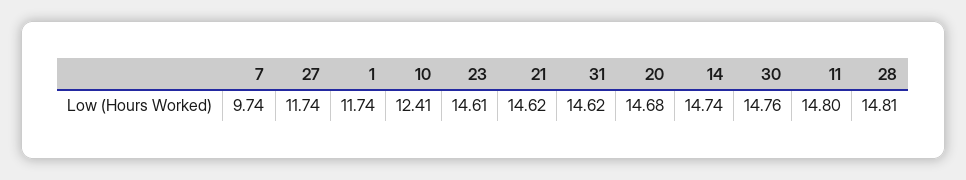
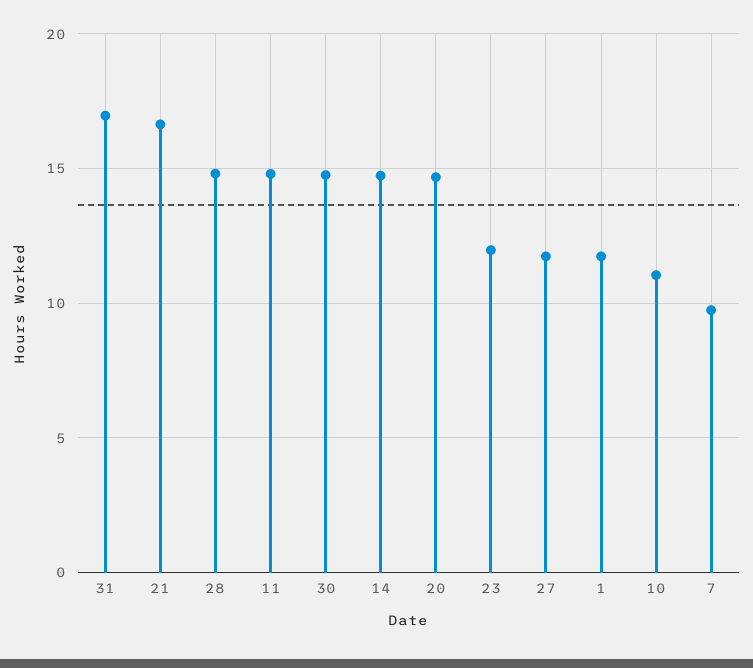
10: 12.41 -> 11
23: 14.61 -> 12
21: 14.62 -> 16.5
31: 14.62 -> 17

